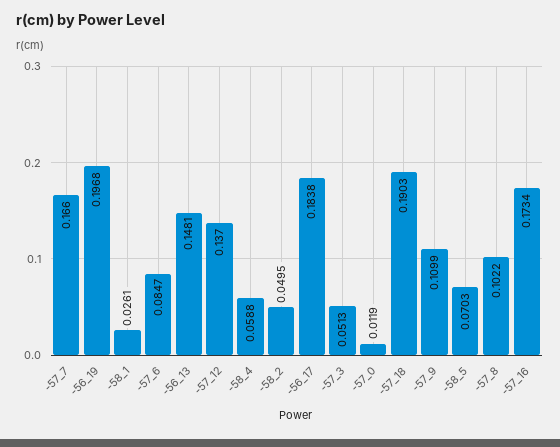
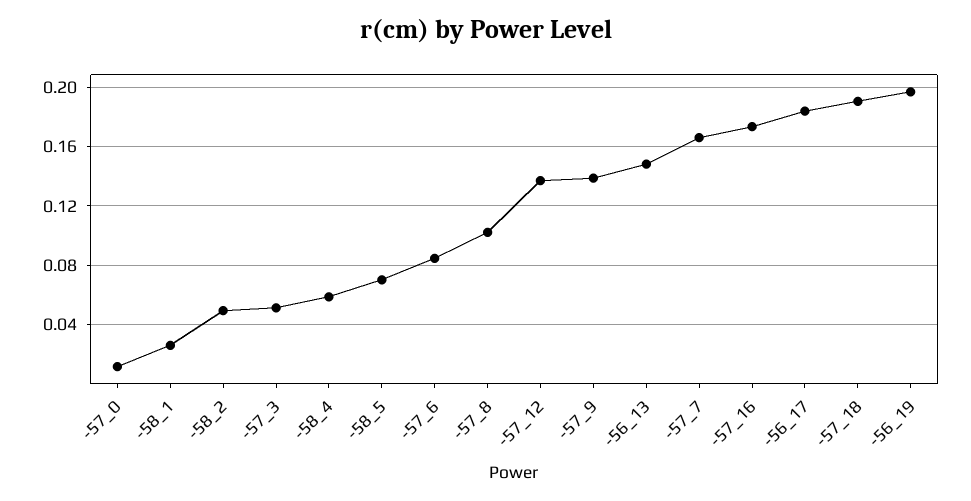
-57_9: 0.1099 -> 0.14

